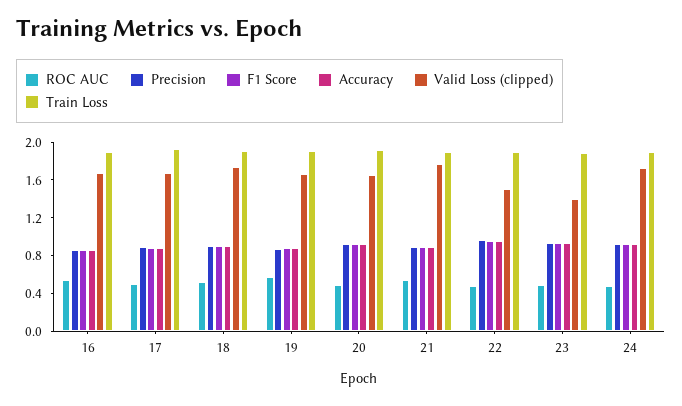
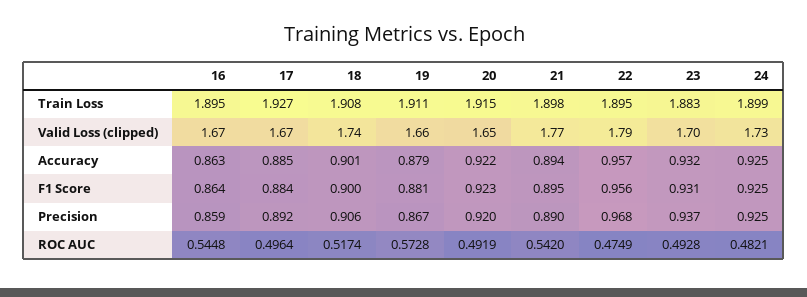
Valid Loss (clipped), 22: 1.5 -> 1.79
Valid Loss (clipped), 23: 1.4 -> 1.7

